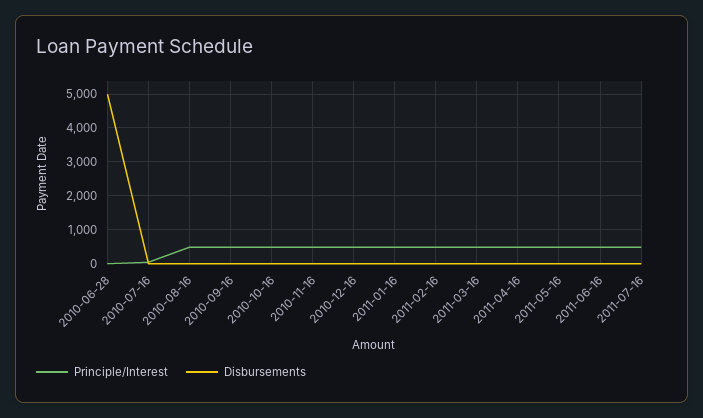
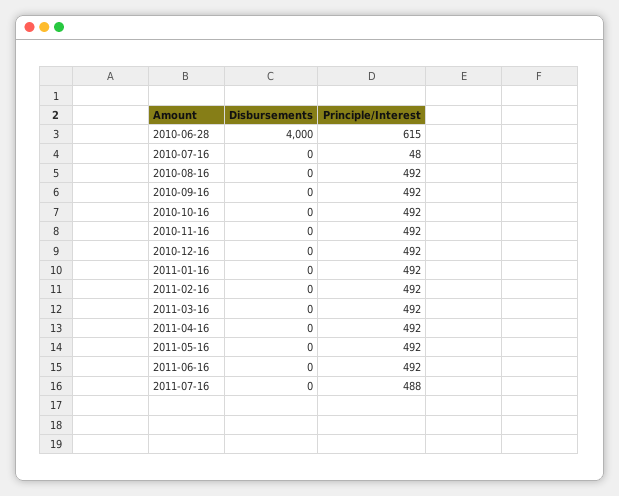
Principle/Interest, 2010-06-28: 0 -> 615
Disbursements, 2010-06-28: 5000 -> 4000

